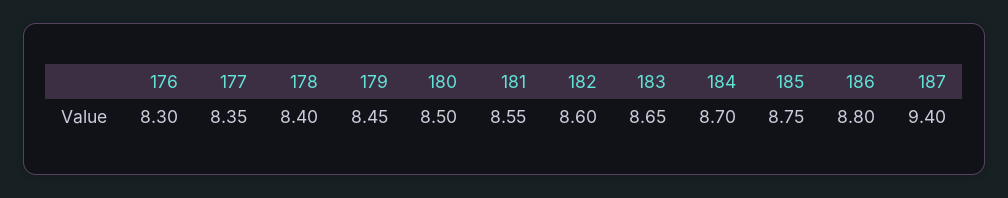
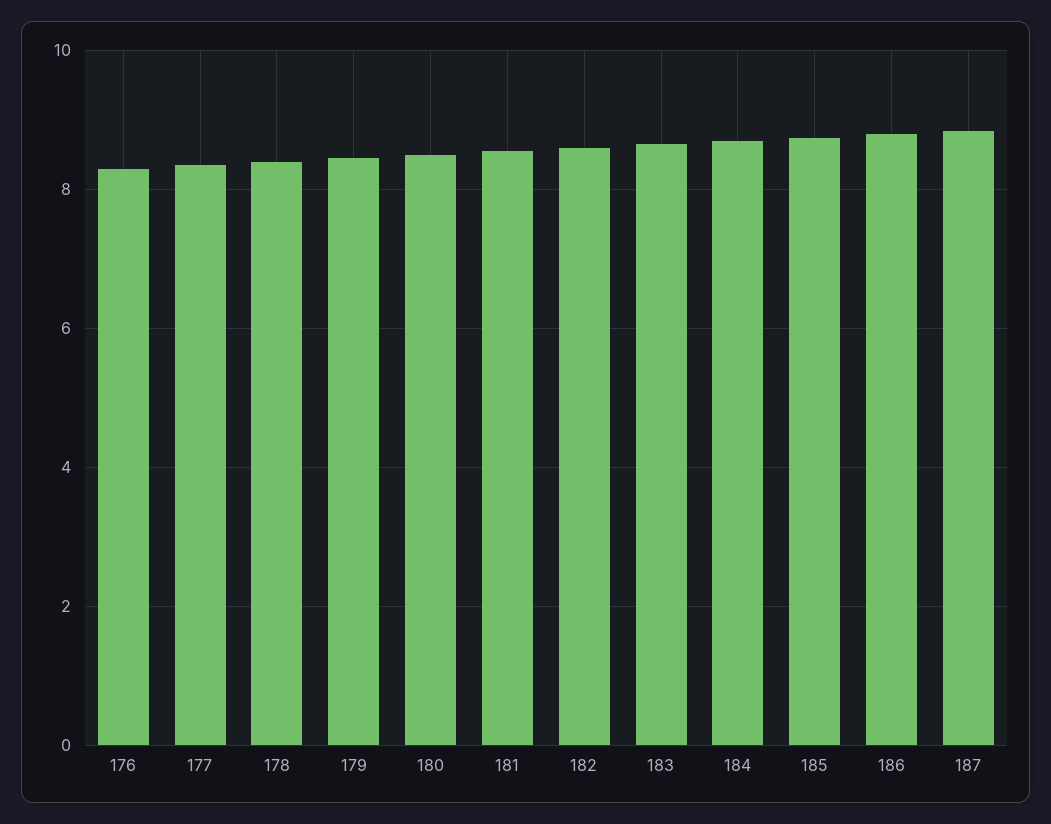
187: 9.4 -> 8.8

